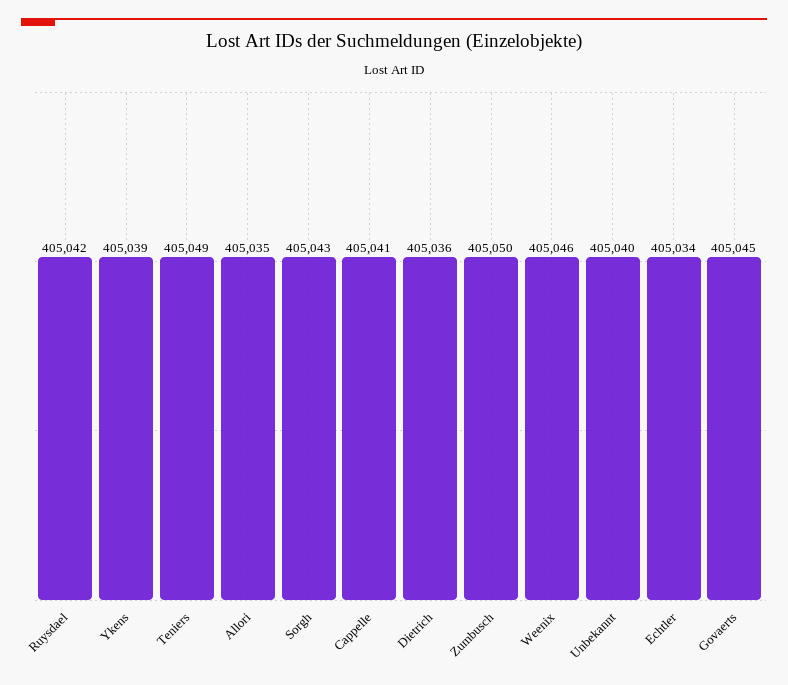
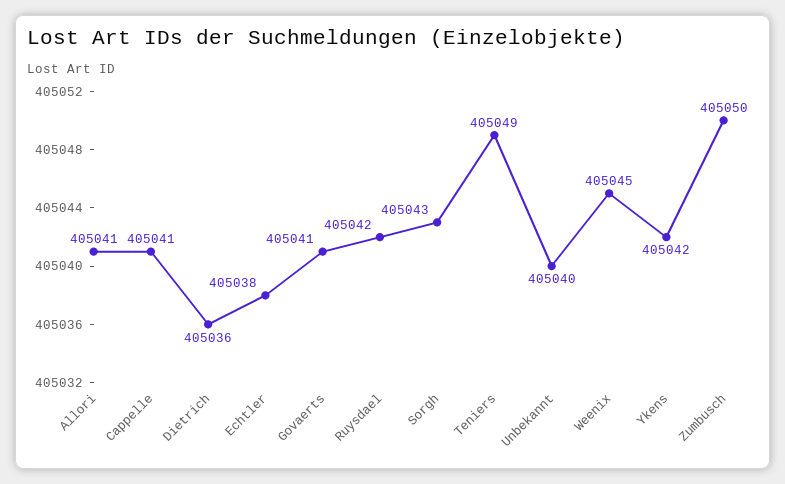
Ykens: 405039 -> 405042
Allori: 405035 -> 405041
Weenix: 405046 -> 405045
Echtler: 405034 -> 405038
Govaerts: 405045 -> 405041

